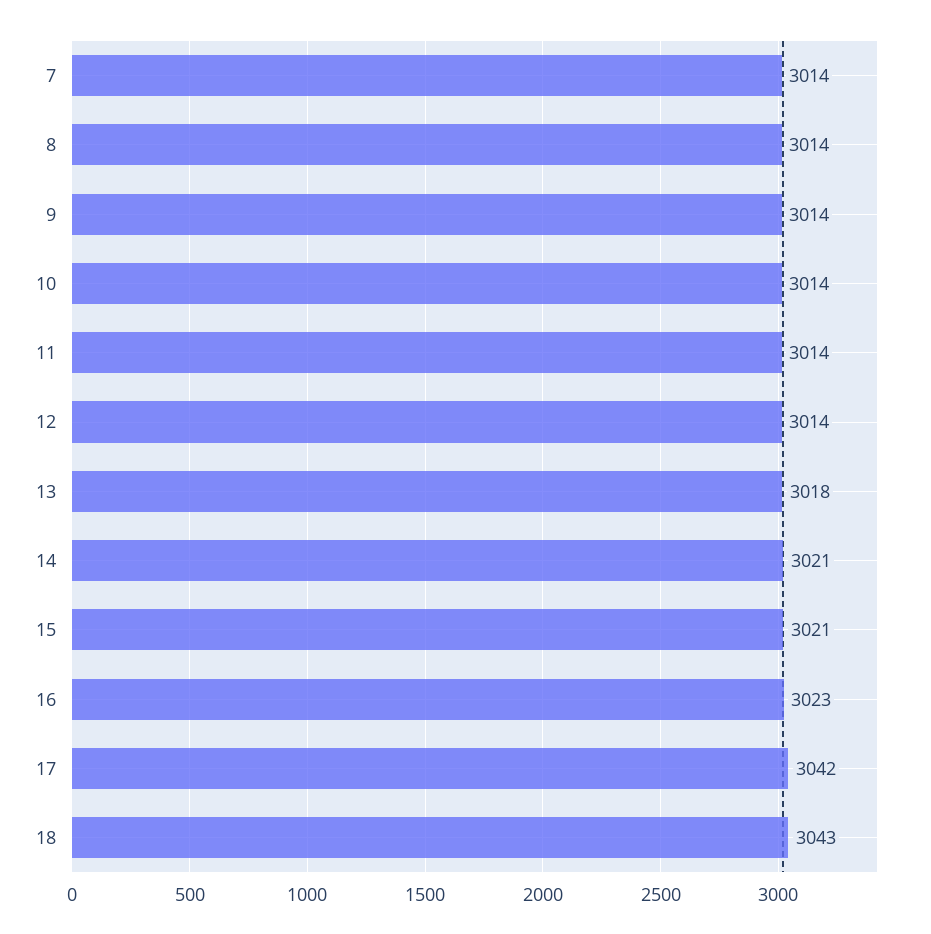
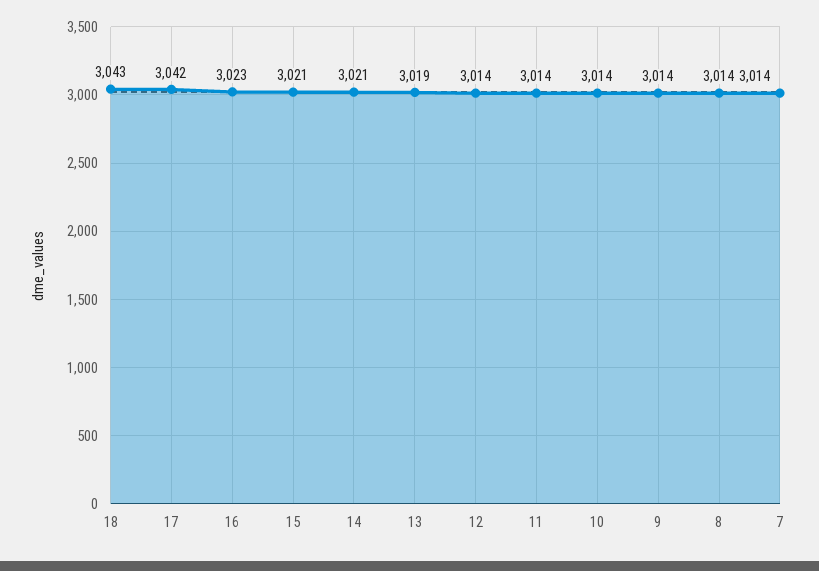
13: 3018 -> 3019

